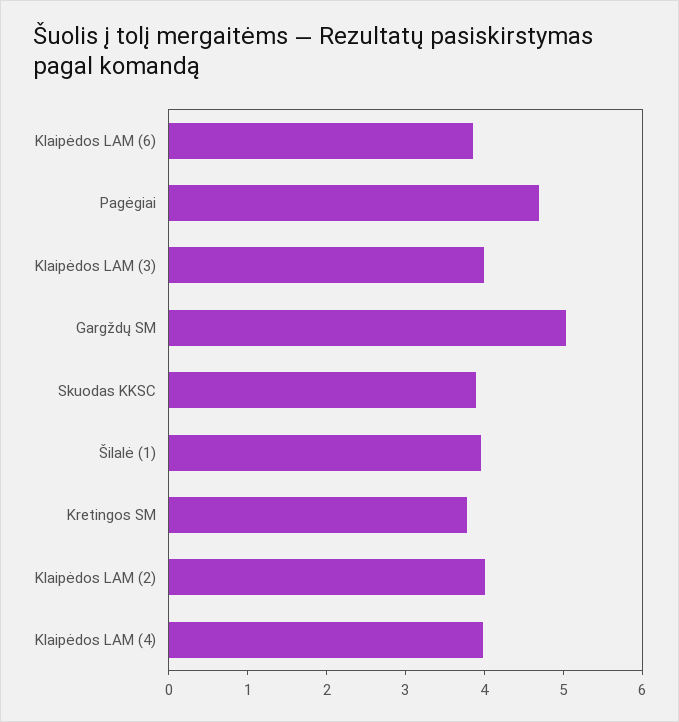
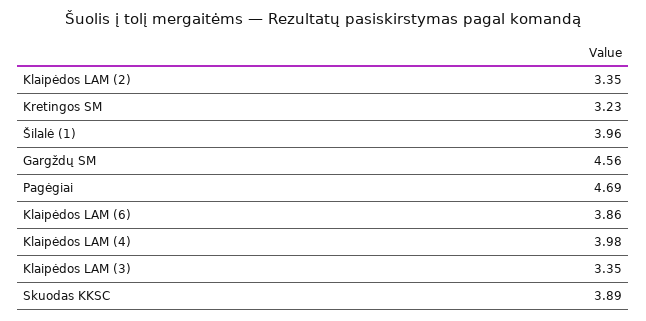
Klaipėdos LAM (3): 4 -> 3.35
Gargždų SM: 5 -> 4.56
Kretingos SM: 3.8 -> 3.23
Klaipėdos LAM (2): 4 -> 3.35

